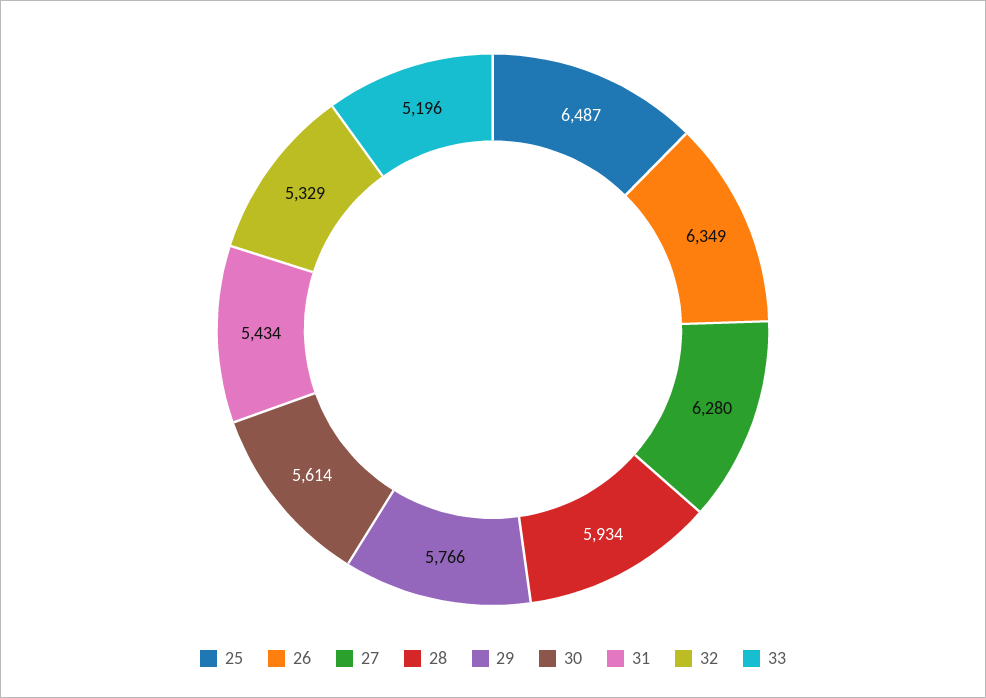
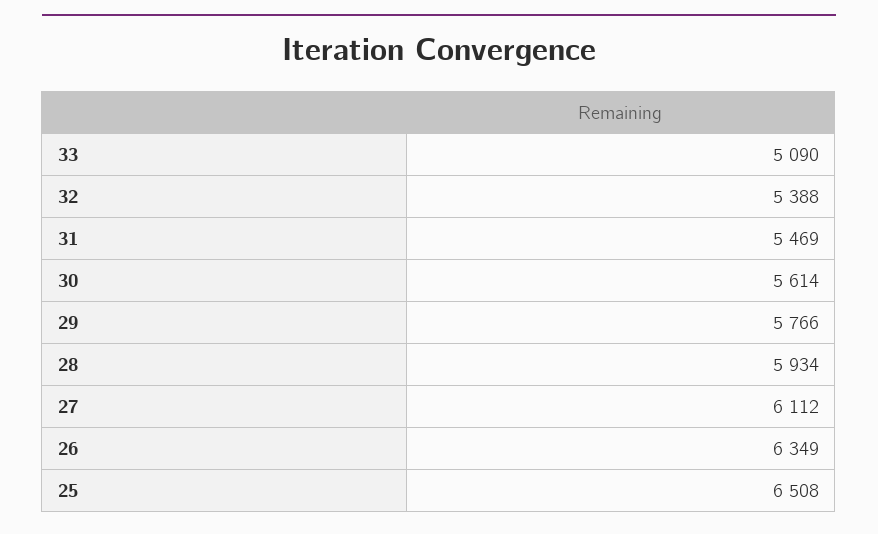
25: 6487 -> 6508
27: 6280 -> 6112
31: 5434 -> 5469
32: 5329 -> 5388
33: 5196 -> 5090

